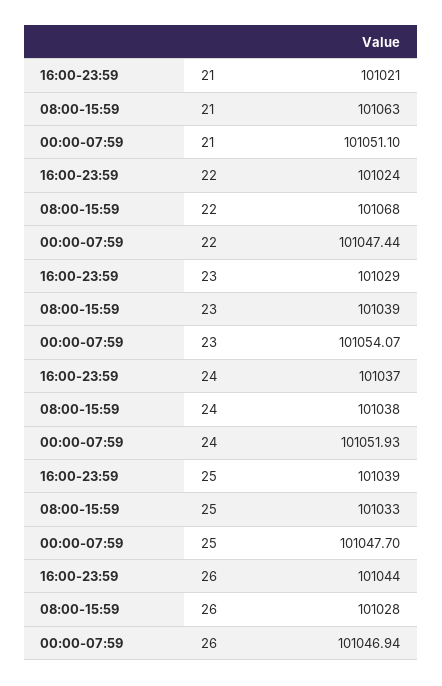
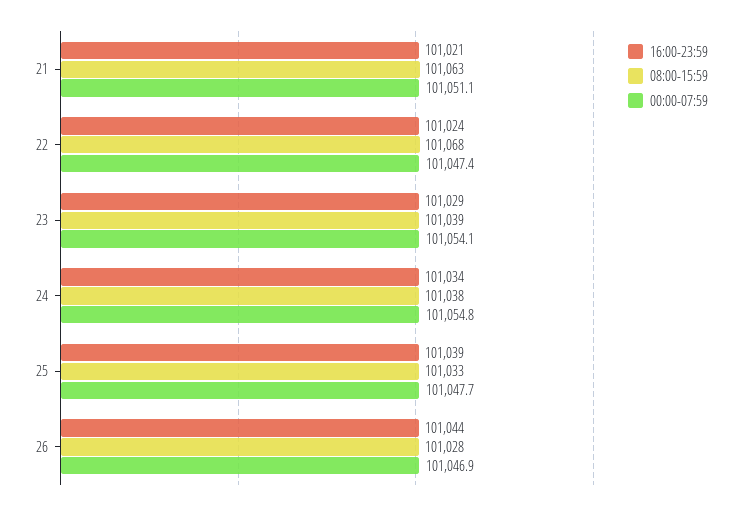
16:00-23:59, 24: 101037 -> 101034
00:00-07:59, 24: 101051.93 -> 101054.8

